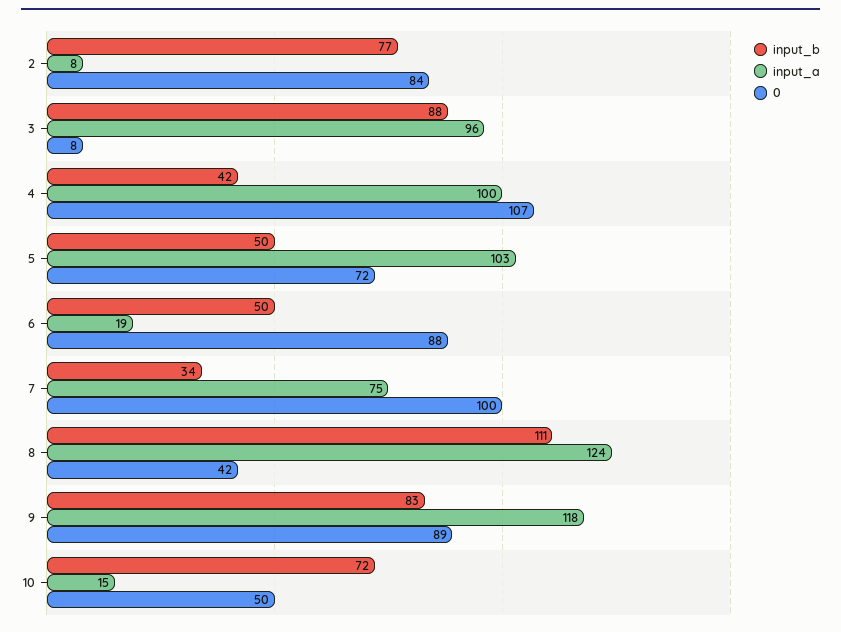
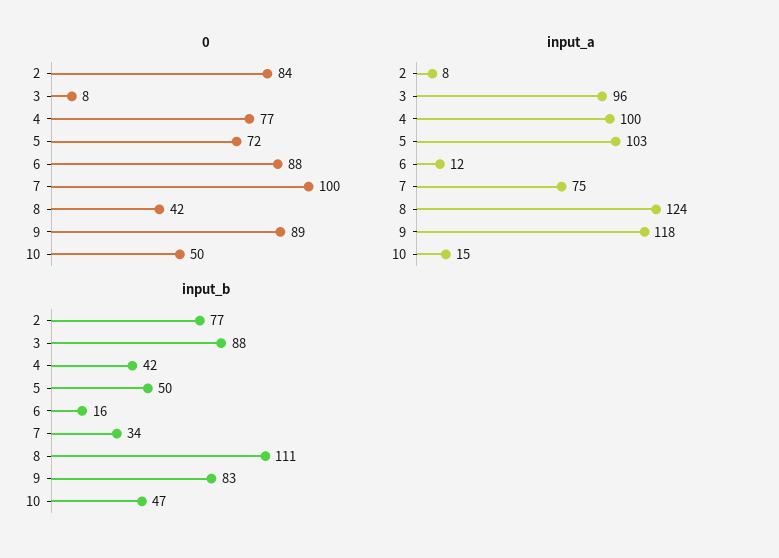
0, 4: 107 -> 77
input_b, 6: 50 -> 16
input_a, 6: 19 -> 12
input_b, 10: 72 -> 47

